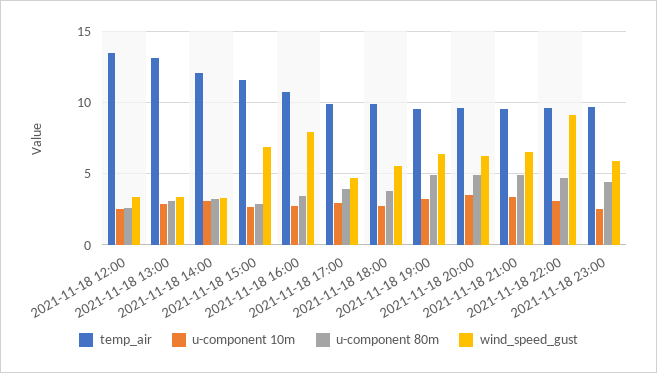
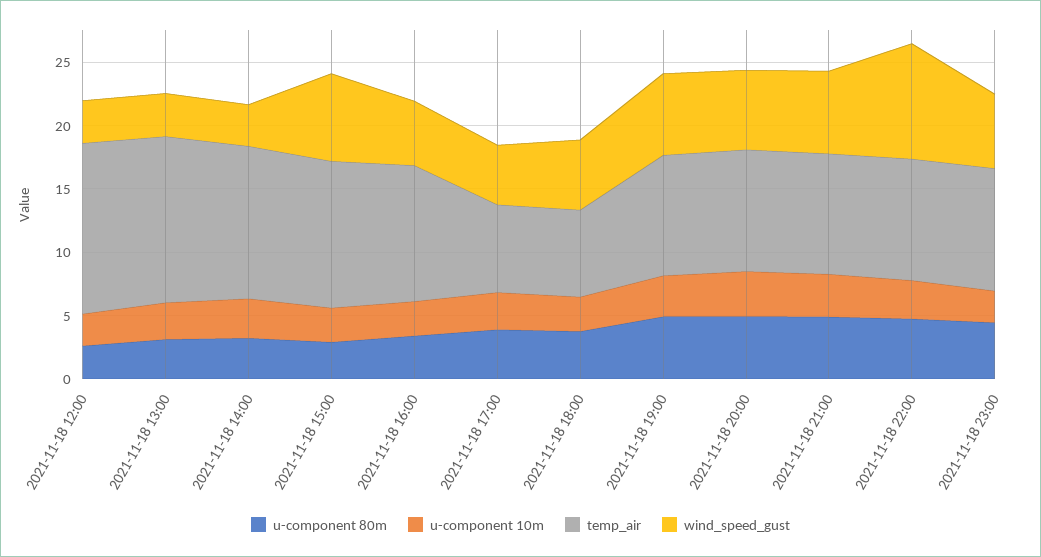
wind_speed_gust, 2021-11-18 16:00: 8 -> 5
temp_air, 2021-11-18 17:00: 10 -> 7
temp_air, 2021-11-18 18:00: 10 -> 7

